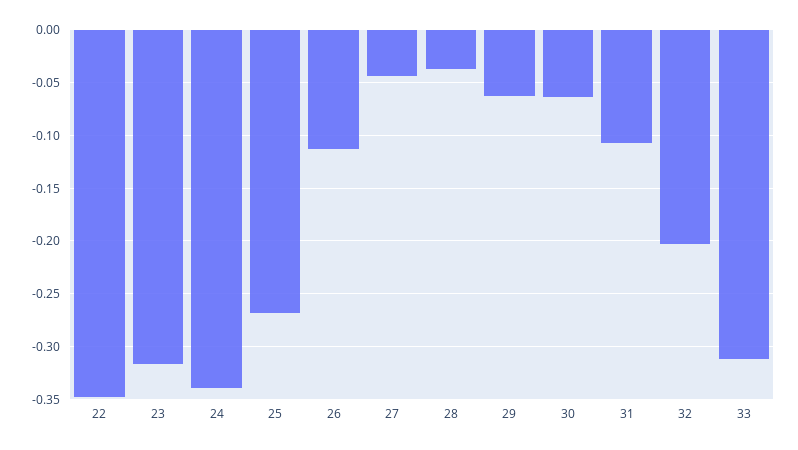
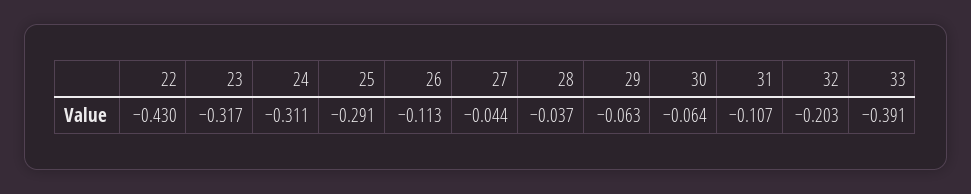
22: -0.35 -> -0.43
24: -0.34 -> -0.311
25: -0.27 -> -0.291
33: -0.31 -> -0.391

